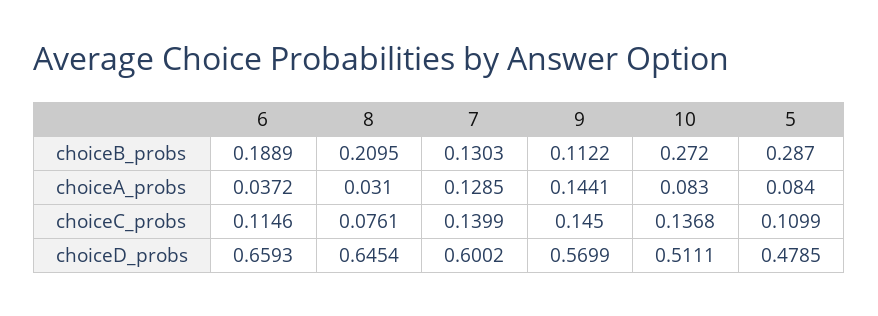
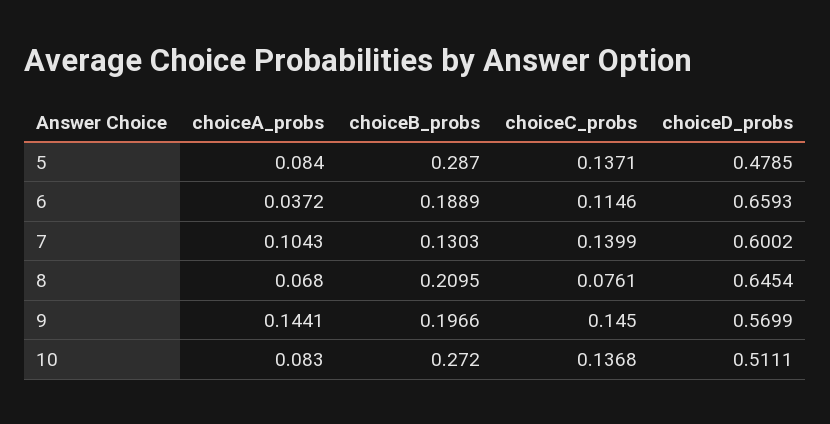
9, choiceB_probs: 0.1122 -> 0.1966
8, choiceA_probs: 0.031 -> 0.068
7, choiceA_probs: 0.1285 -> 0.1043
5, choiceC_probs: 0.1099 -> 0.1371

